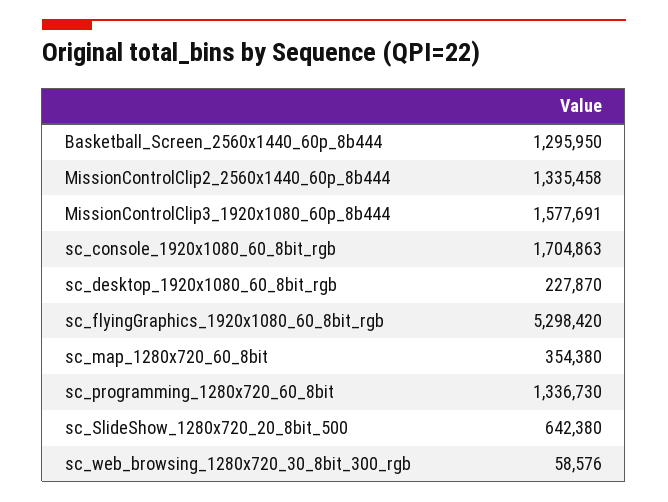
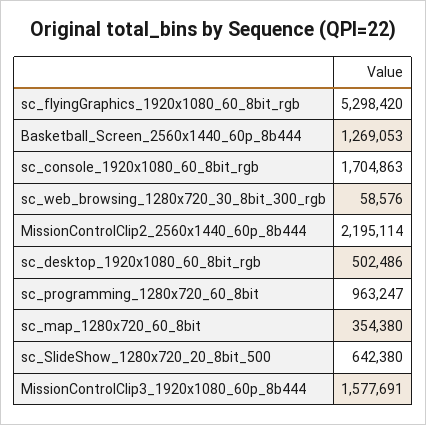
Basketball_Screen_2560x1440_60p_8b444: 1295950 -> 1269053
MissionControlClip2_2560x1440_60p_8b444: 1335458 -> 2195114
sc_desktop_1920x1080_60_8bit_rgb: 227870 -> 502486
sc_programming_1280x720_60_8bit: 1336730 -> 963247

